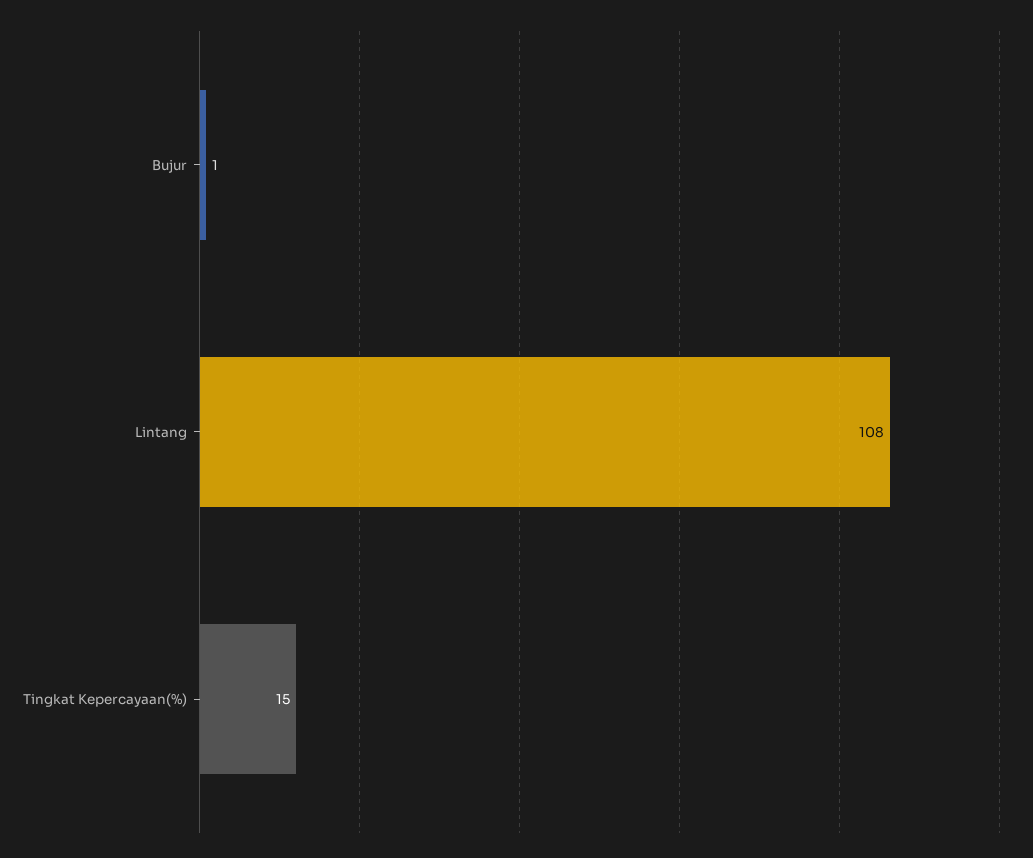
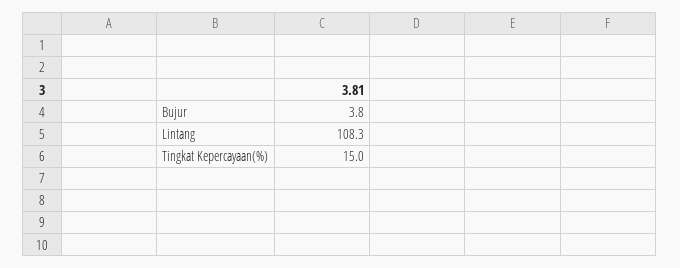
Bujur: 1 -> 3.8

